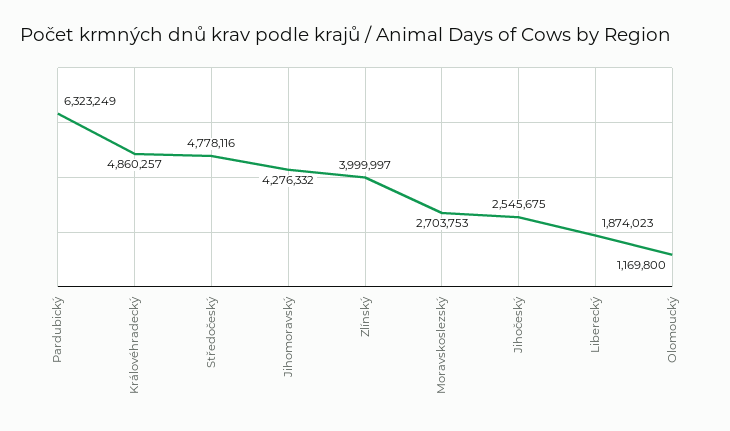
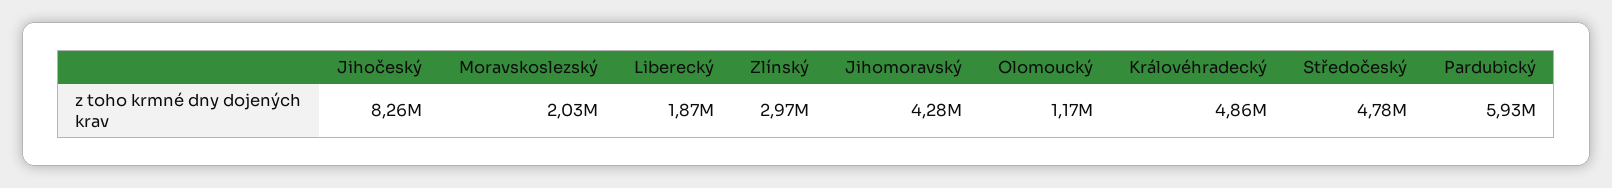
Pardubický: 6323249 -> 5930000
Zlínský: 3999997 -> 2970000
Moravskoslezský: 2703753 -> 2030000
Jihočeský: 2545675 -> 8260000

